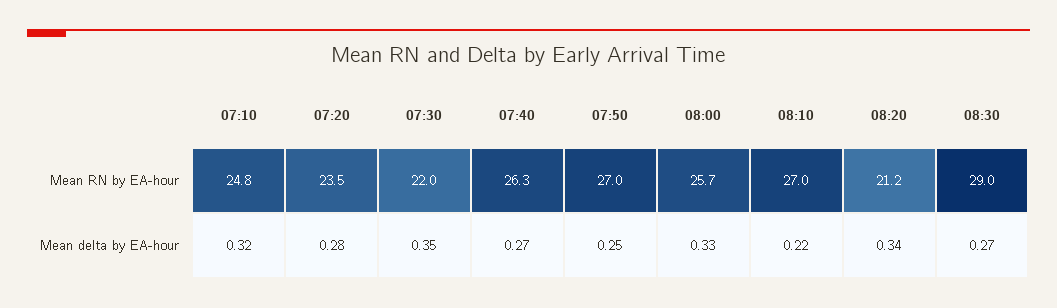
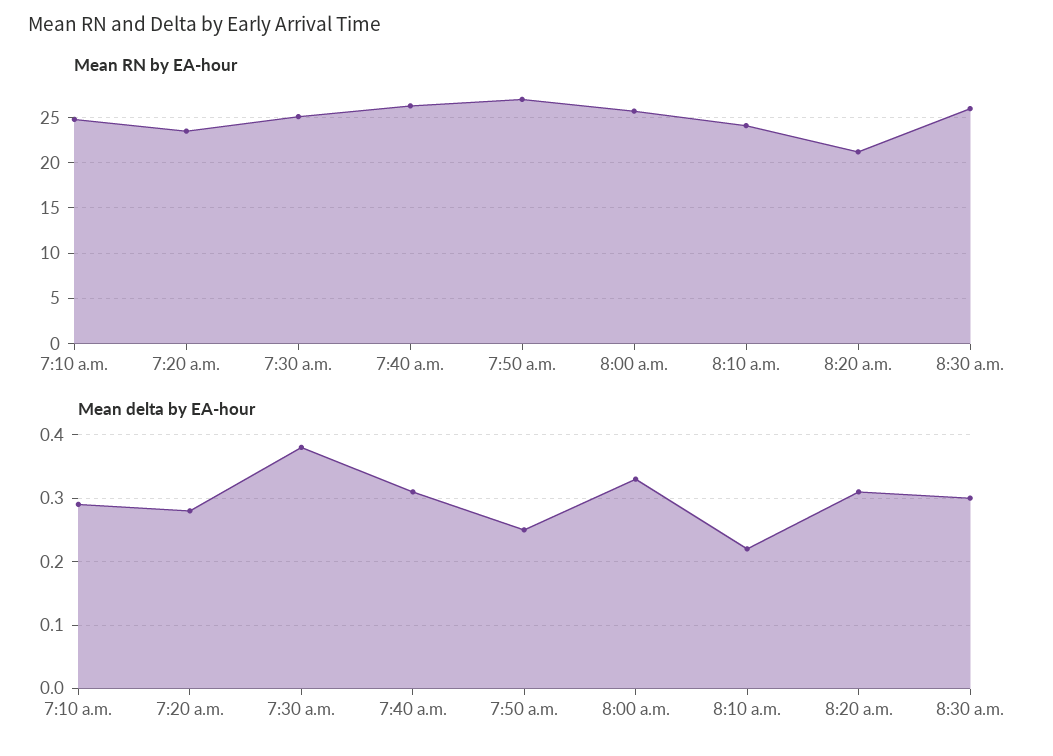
Mean RN by EA-hour, 07:30: 22 -> 25
Mean RN by EA-hour, 08:10: 27 -> 24
Mean RN by EA-hour, 08:30: 29 -> 26
Mean delta by EA-hour, 07:10: 0.32 -> 0.29
Mean delta by EA-hour, 07:30: 0.35 -> 0.38
Mean delta by EA-hour, 07:40: 0.27 -> 0.31
Mean delta by EA-hour, 08:20: 0.34 -> 0.31
Mean delta by EA-hour, 08:30: 0.27 -> 0.3

